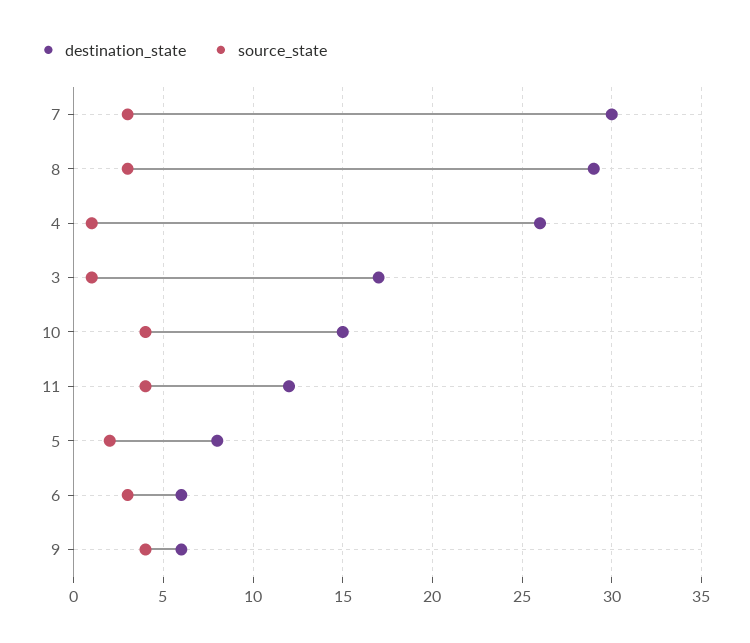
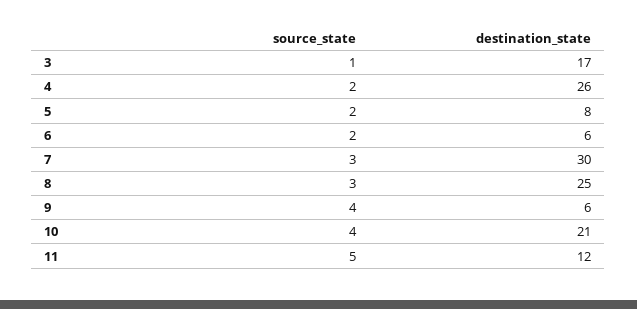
destination_state, 8: 29 -> 25
source_state, 4: 1 -> 2
destination_state, 10: 15 -> 21
source_state, 11: 4 -> 5
source_state, 6: 3 -> 2

